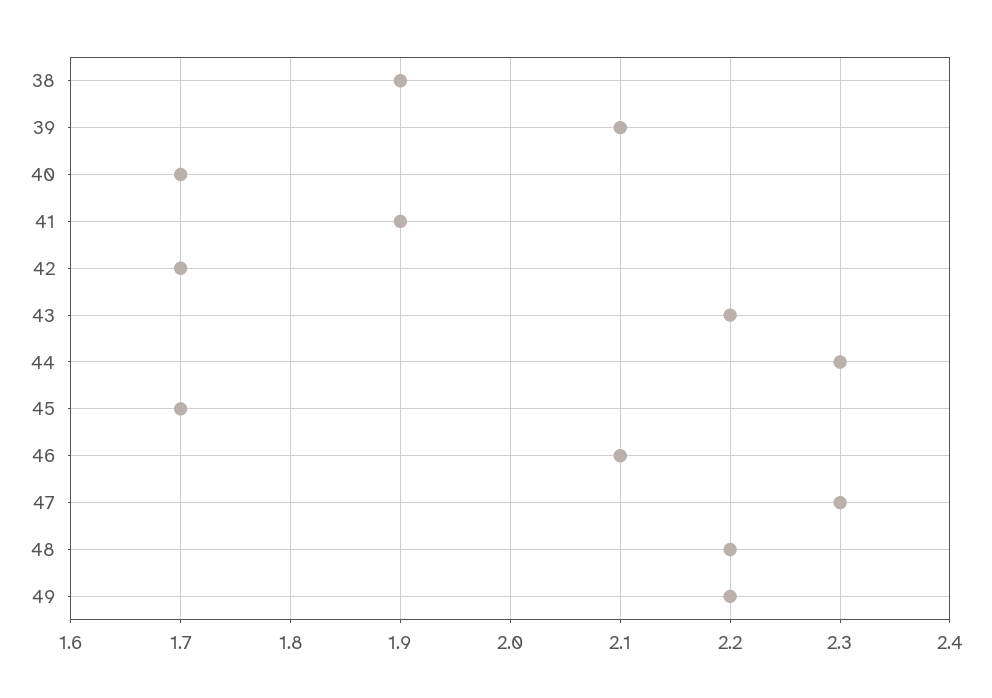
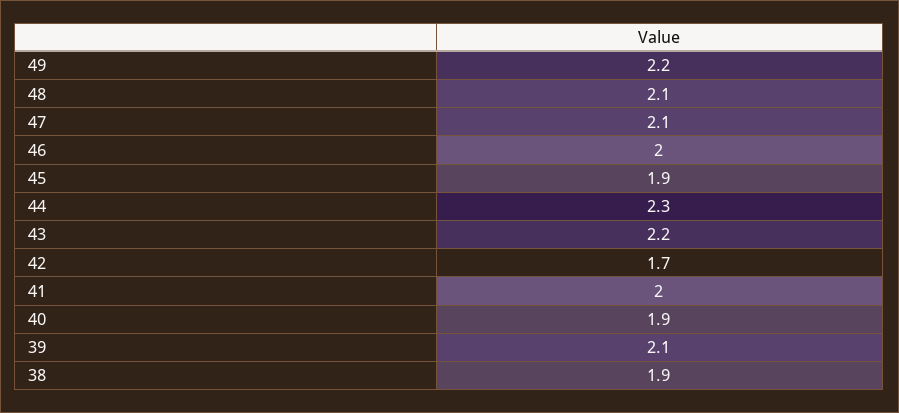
40: 1.7 -> 1.9
41: 1.9 -> 2
45: 1.7 -> 1.9
46: 2.1 -> 2
47: 2.3 -> 2.1
48: 2.2 -> 2.1

